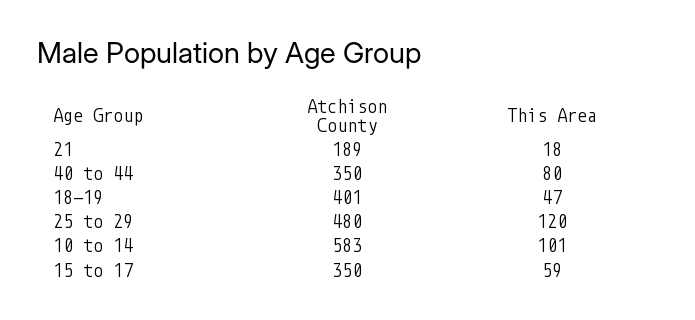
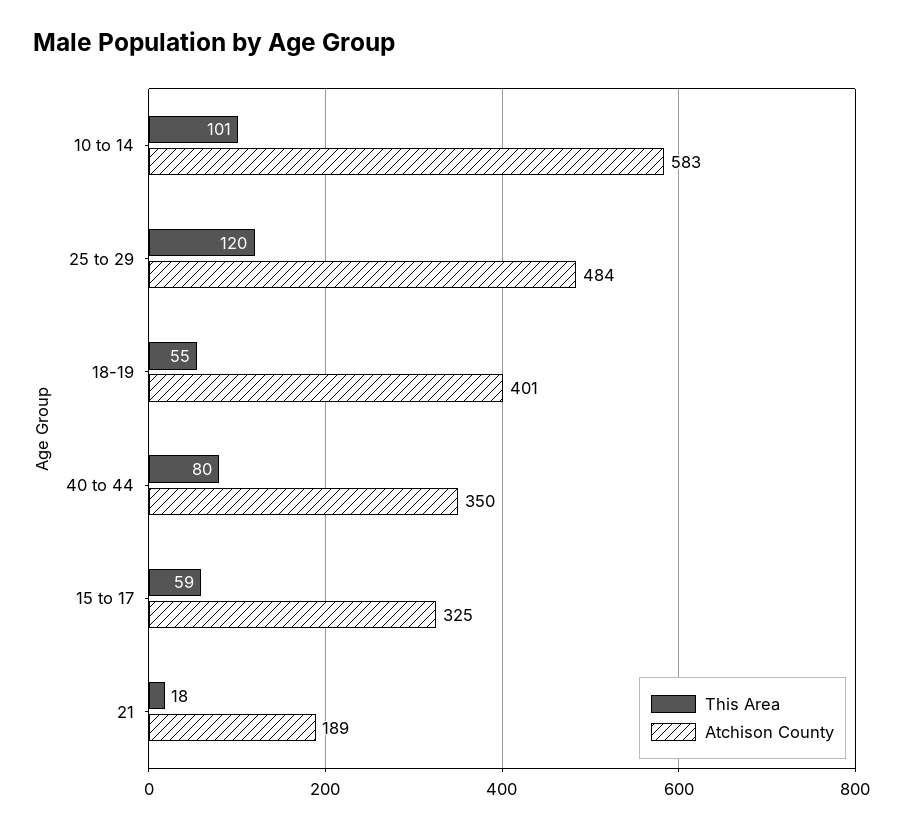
This Area, 18-19: 47 -> 55
Atchison County, 25 to 29: 480 -> 484
Atchison County, 15 to 17: 350 -> 325

